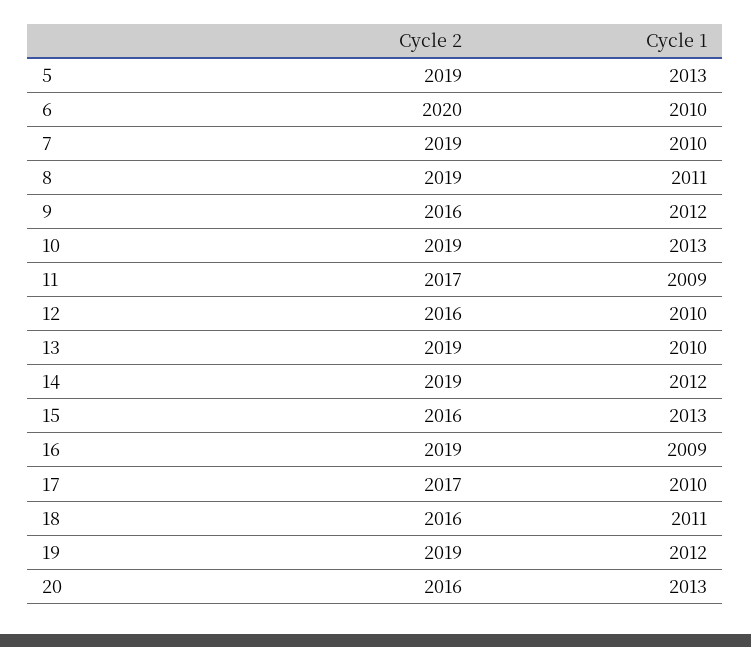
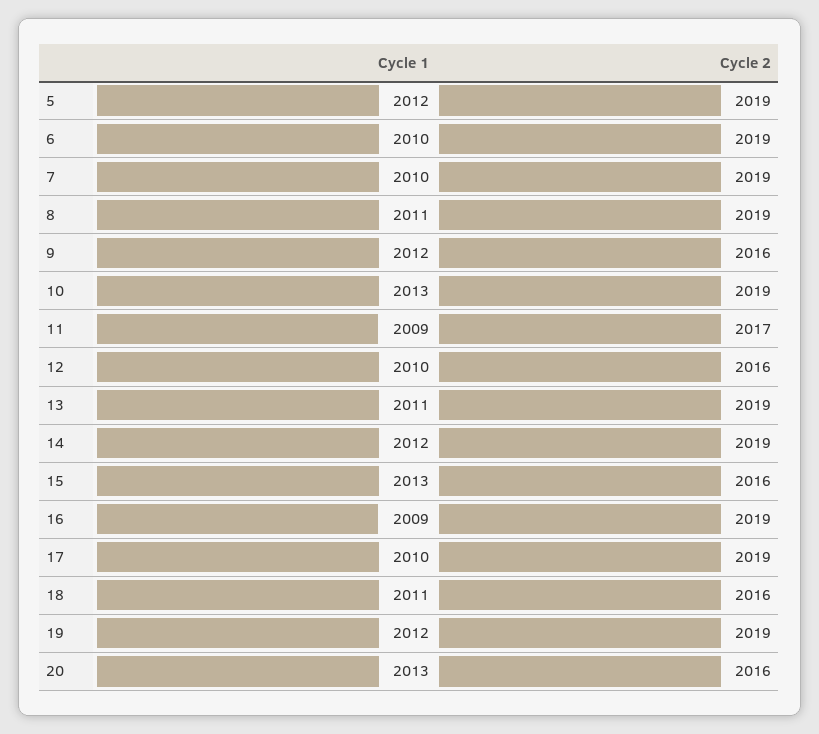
Cycle 1, 5: 2013 -> 2012
Cycle 2, 6: 2020 -> 2019
Cycle 1, 13: 2010 -> 2011
Cycle 2, 17: 2017 -> 2019

